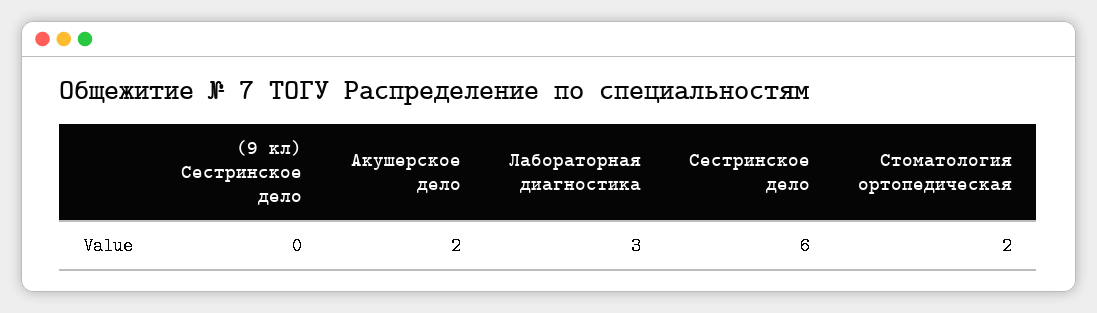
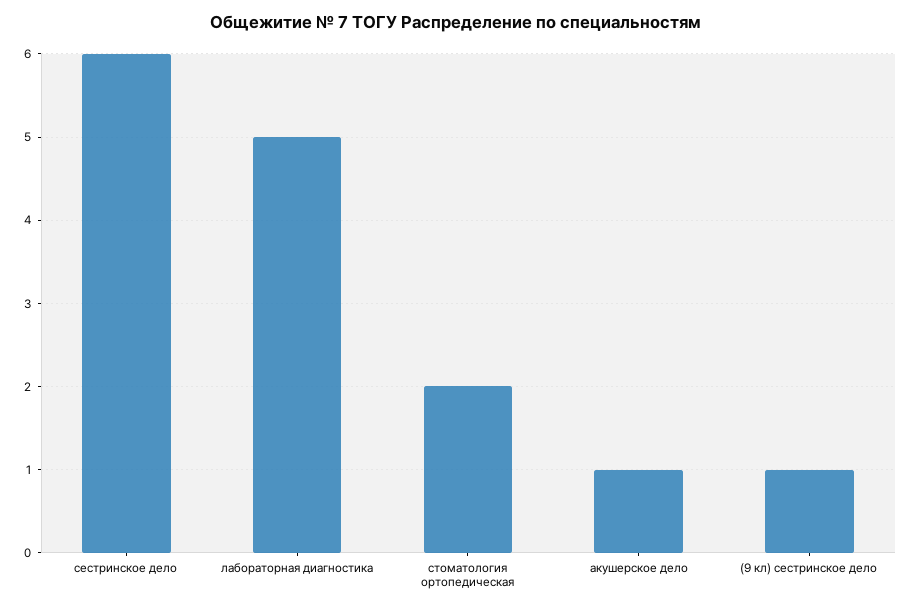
(9 кл) Сестринское дело: 0 -> 1
Акушерское дело: 2 -> 1
Лабораторная диагностика: 3 -> 5

